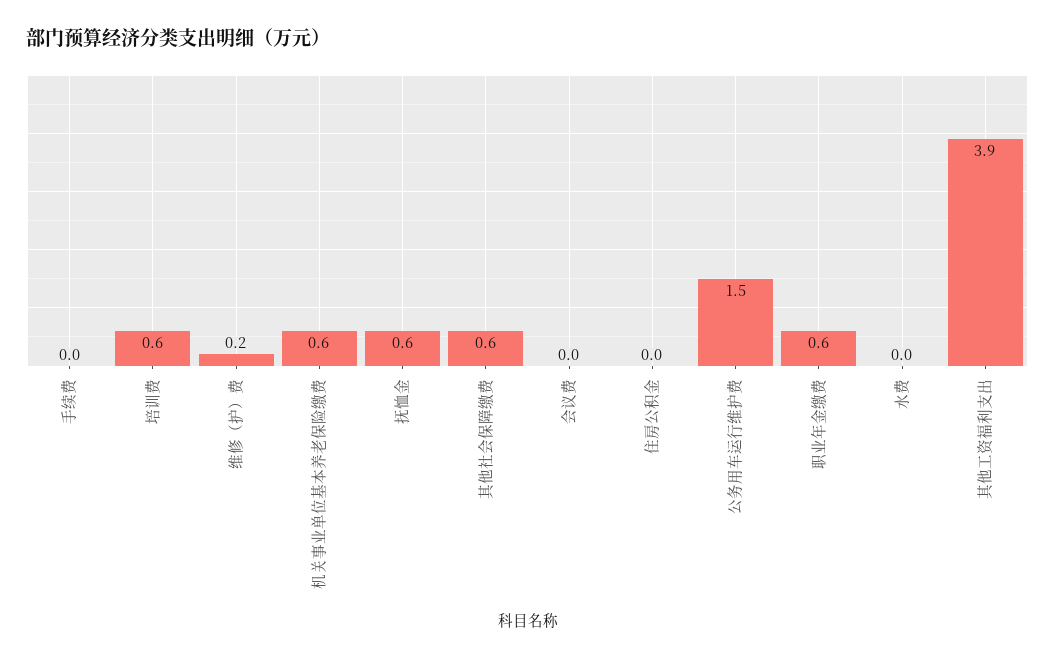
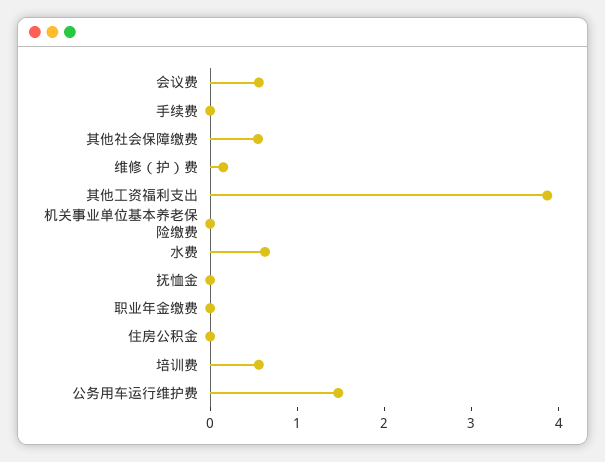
机关事业单位基本养老保险缴费: 0.6 -> 0
抚恤金: 0.6 -> 0
会议费: 0 -> 0.6
职业年金缴费: 0.6 -> 0
水费: 0 -> 0.6

